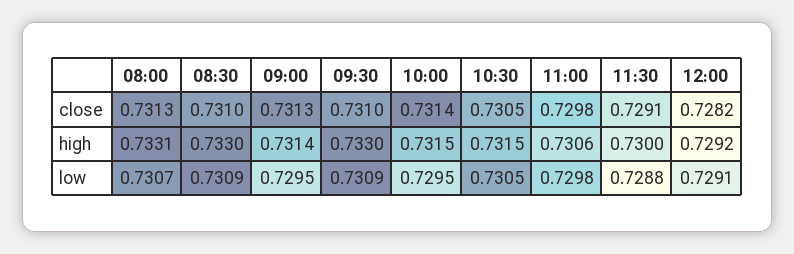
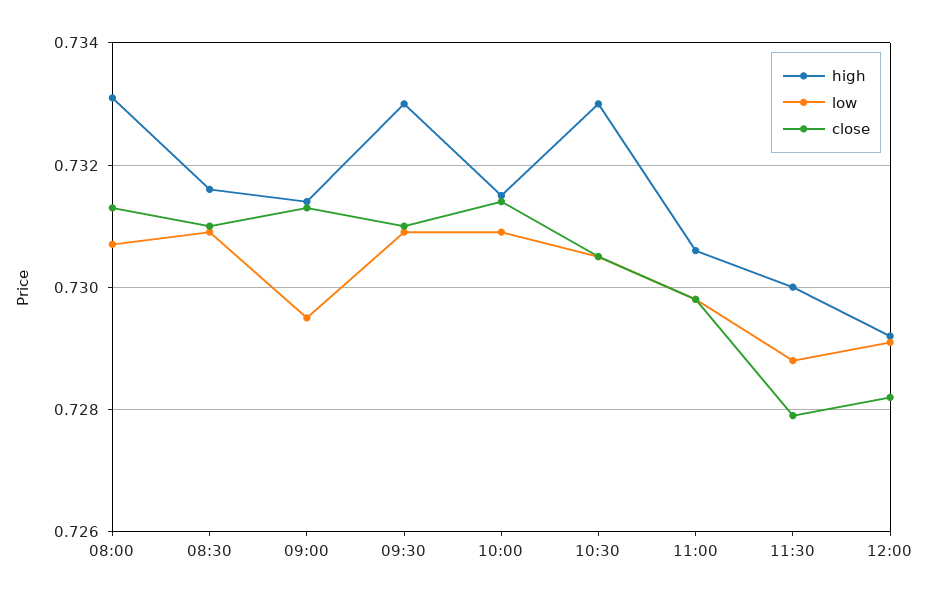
close, 11:30: 0.7291 -> 0.728
high, 08:30: 0.733 -> 0.7315
high, 10:30: 0.7315 -> 0.733
low, 10:00: 0.7295 -> 0.731

